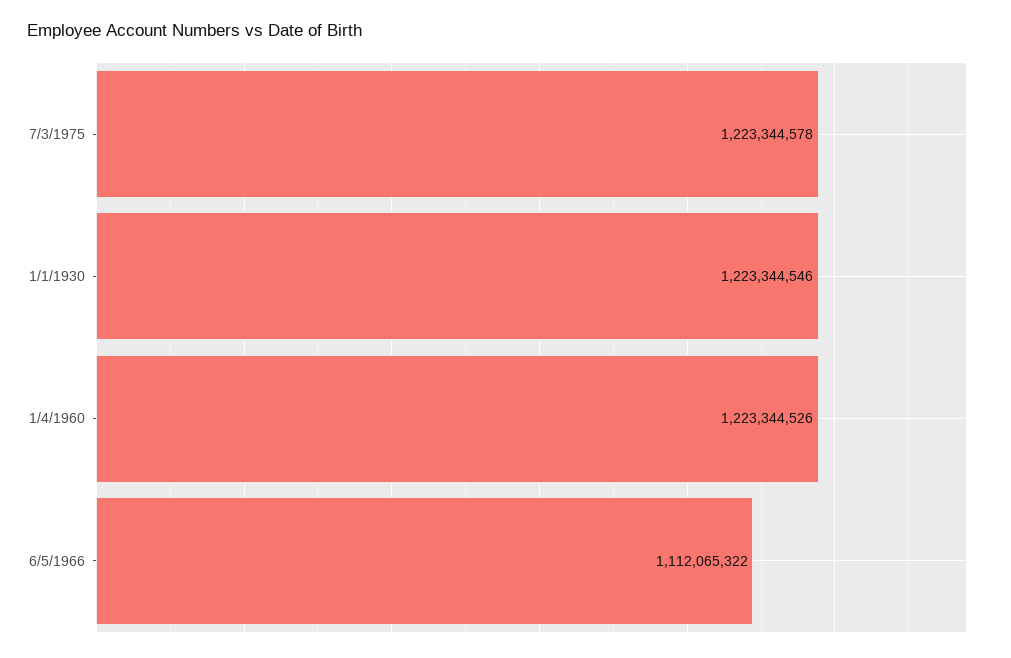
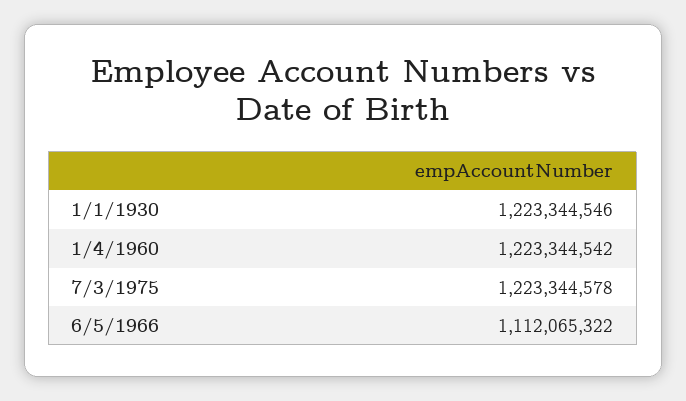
1/4/1960: 1223344526 -> 1223344542

